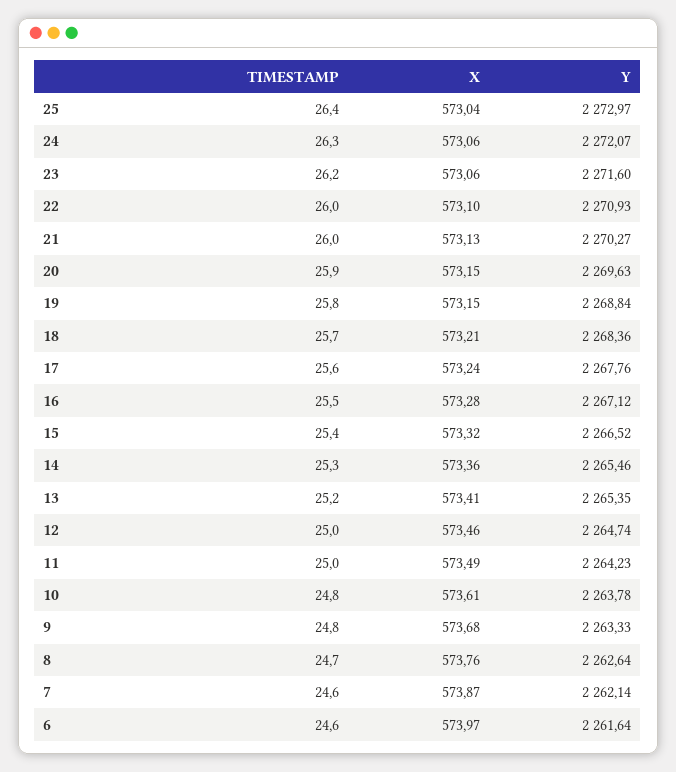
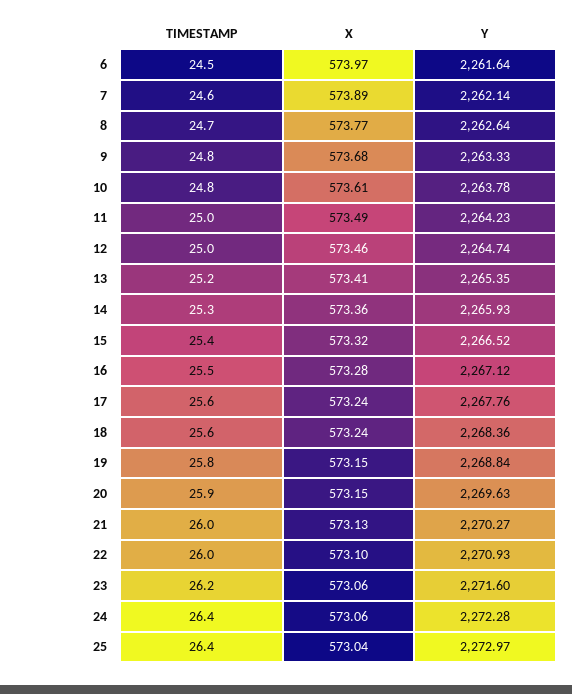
TIMESTAMP, 24: 26.3 -> 26.4
Y, 24: 2272.07 -> 2272.28
TIMESTAMP, 18: 25.7 -> 25.6
X, 18: 573.21 -> 573.24
Y, 14: 2265.46 -> 2265.93
X, 8: 573.76 -> 573.77
X, 7: 573.87 -> 573.89
TIMESTAMP, 6: 24.6 -> 24.5

